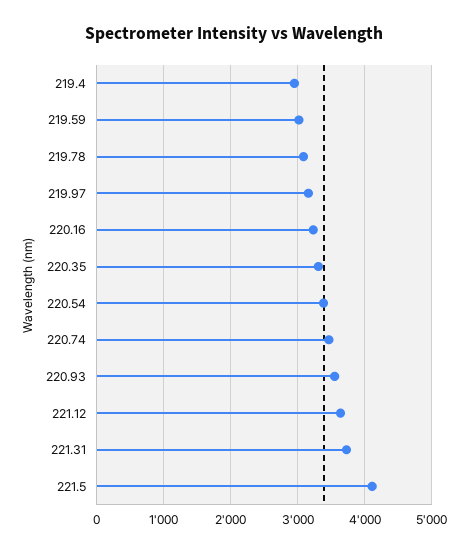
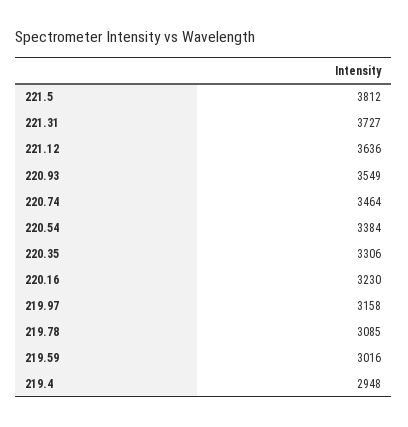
221.5: 4100 -> 3812

